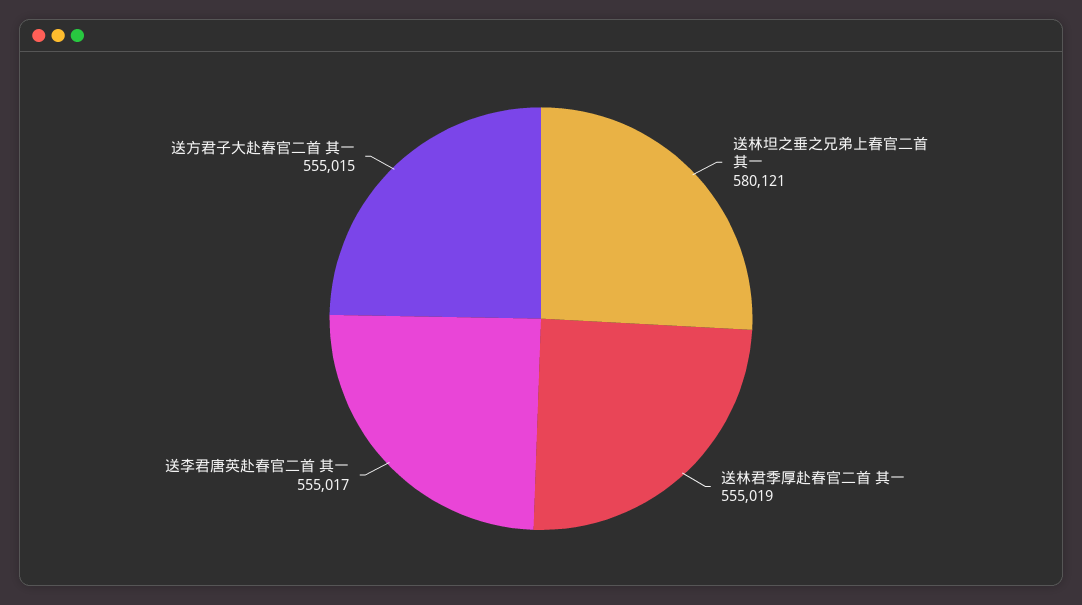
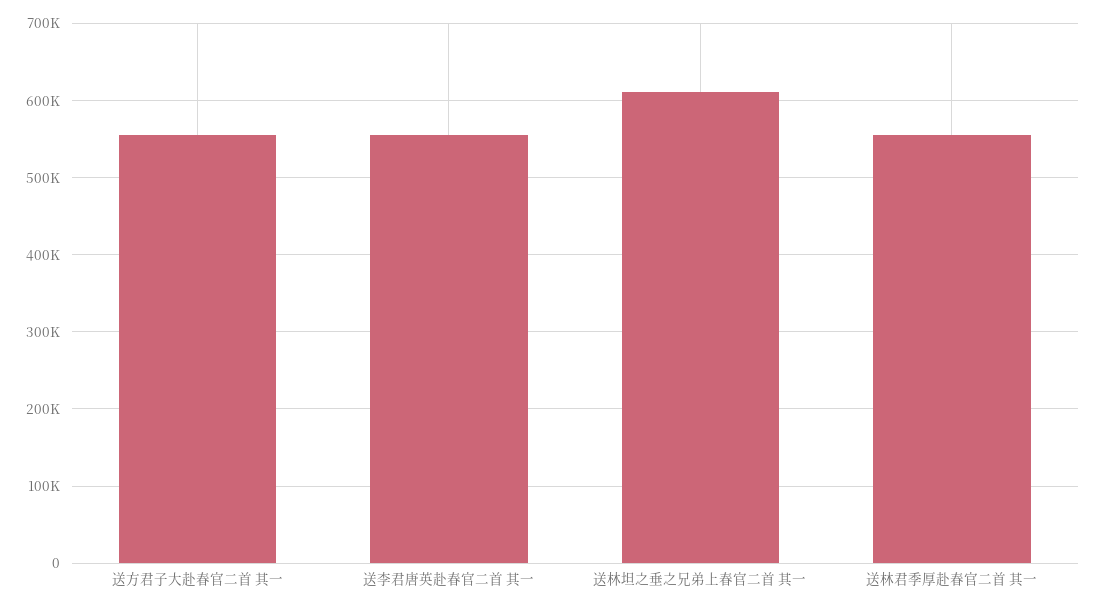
送林坦之垂之兄弟上春官二首 其一: 580121 -> 610000

